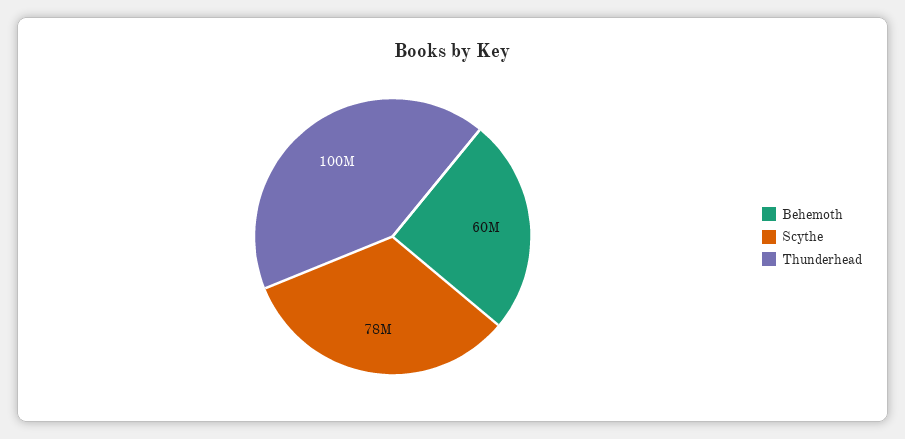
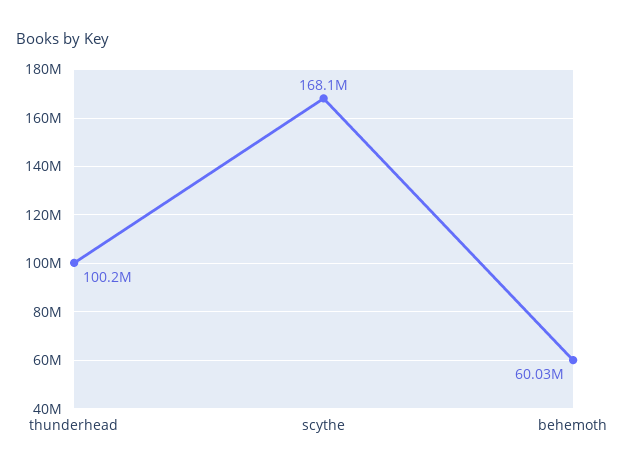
Scythe: 78000000 -> 168100000

